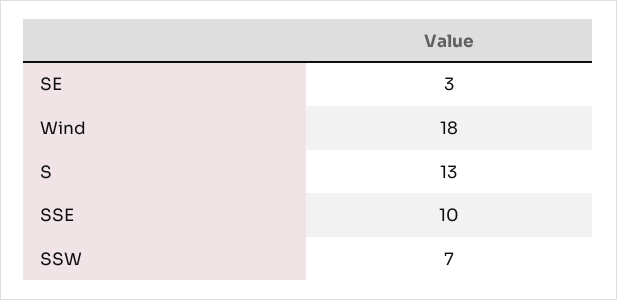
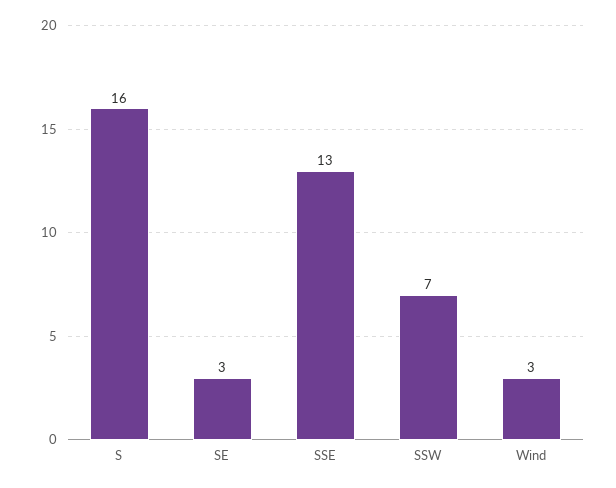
Wind: 18 -> 3
S: 13 -> 16
SSE: 10 -> 13

